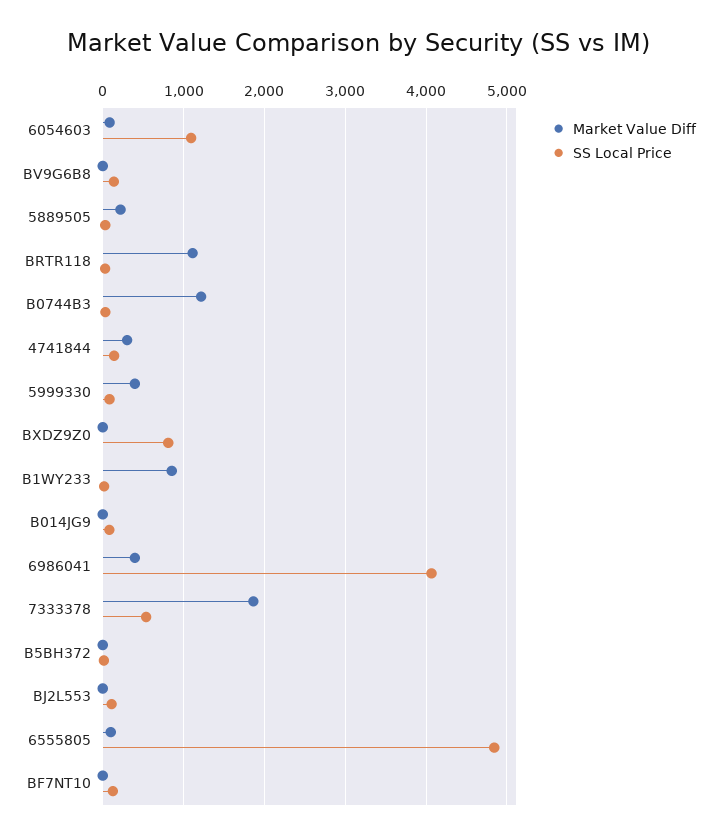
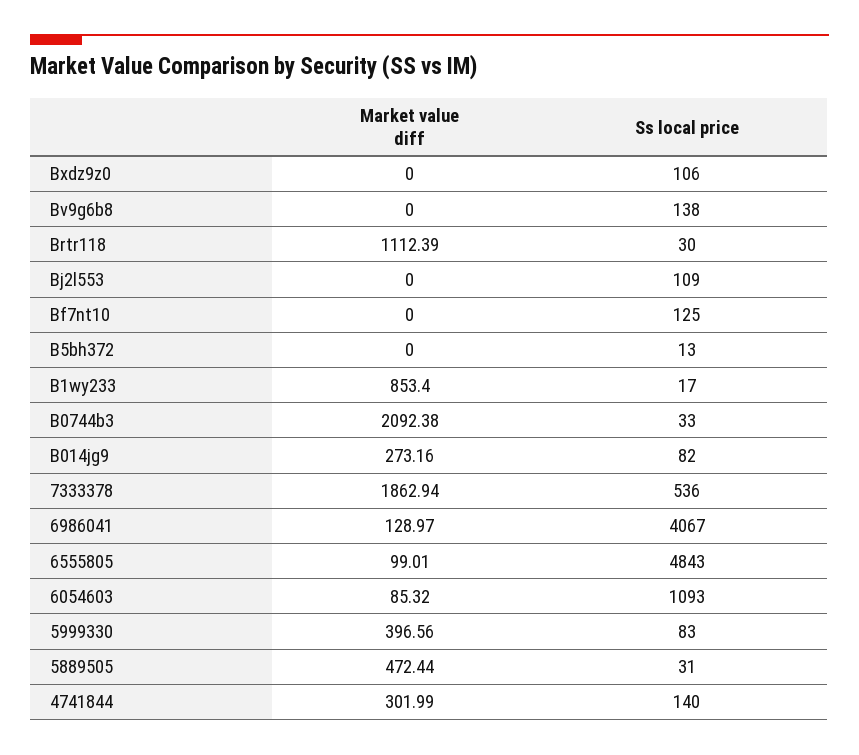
Market Value Diff, 5889505: 200 -> 472.44
Market Value Diff, B0744B3: 1200 -> 2092.38
SS Local Price, BXDZ9Z0: 800 -> 106
Market Value Diff, B014JG9: 0 -> 273.16
Market Value Diff, 6986041: 400 -> 128.97

